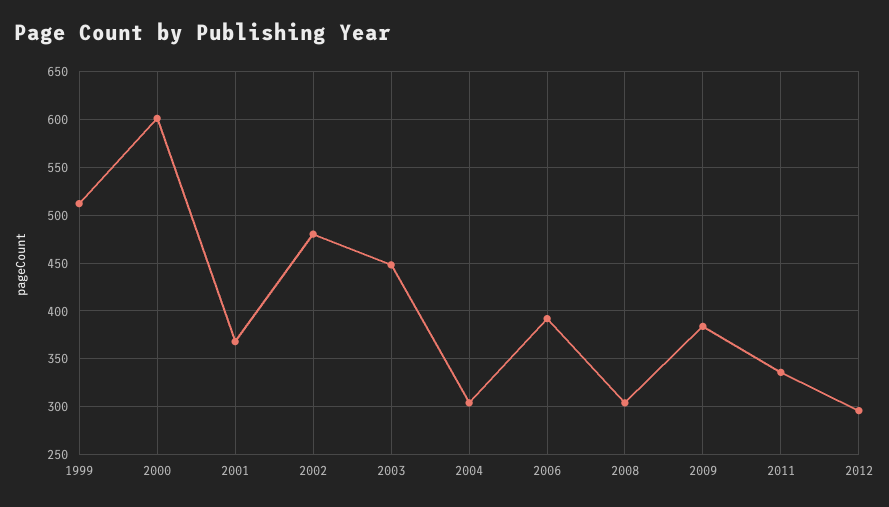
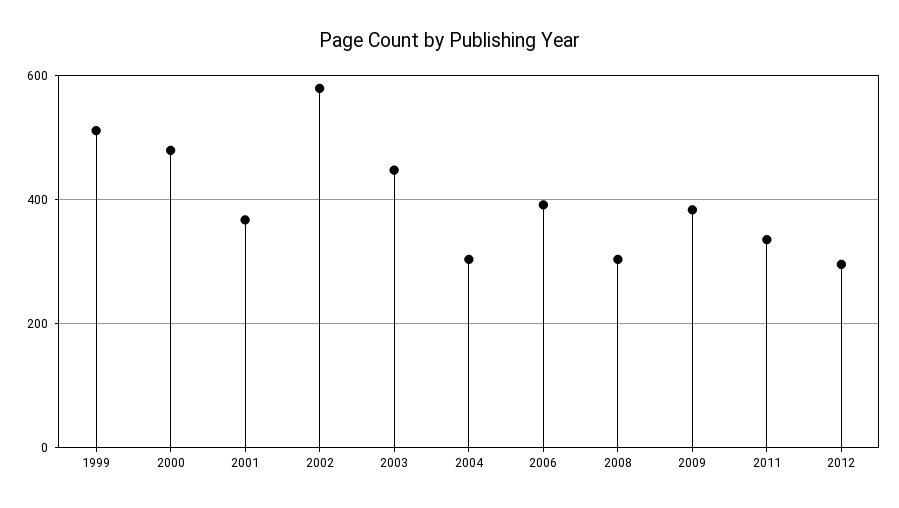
2000: 600 -> 480
2002: 480 -> 580

